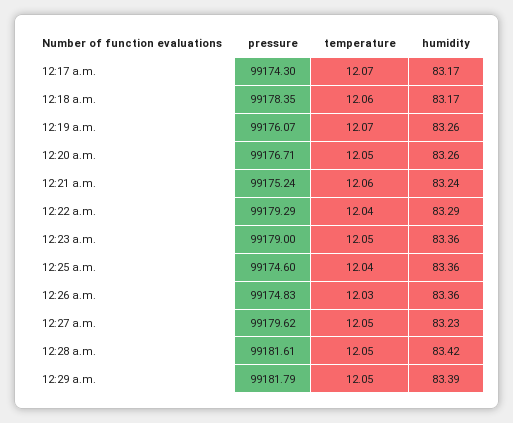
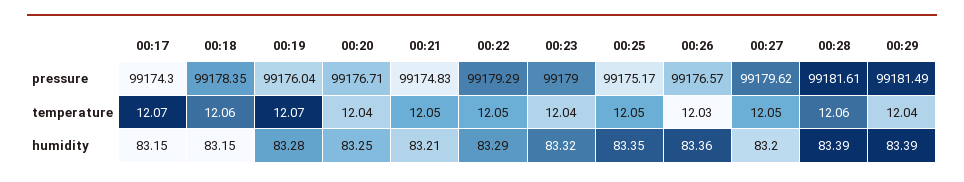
humidity, 12:17 a.m.: 83.17 -> 83.15
humidity, 12:18 a.m.: 83.17 -> 83.15
pressure, 12:19 a.m.: 99176.07 -> 99176.04
humidity, 12:19 a.m.: 83.26 -> 83.28
temperature, 12:20 a.m.: 12.05 -> 12.04
humidity, 12:20 a.m.: 83.26 -> 83.25
pressure, 12:21 a.m.: 99175.24 -> 99174.83
temperature, 12:21 a.m.: 12.06 -> 12.05
humidity, 12:21 a.m.: 83.24 -> 83.21
temperature, 12:22 a.m.: 12.04 -> 12.05
temperature, 12:23 a.m.: 12.05 -> 12.04
humidity, 12:23 a.m.: 83.36 -> 83.32
pressure, 12:25 a.m.: 99174.6 -> 99175.17
temperature, 12:25 a.m.: 12.04 -> 12.05
humidity, 12:25 a.m.: 83.36 -> 83.35
pressure, 12:26 a.m.: 99174.83 -> 99176.57
humidity, 12:27 a.m.: 83.23 -> 83.2
temperature, 12:28 a.m.: 12.05 -> 12.06
humidity, 12:28 a.m.: 83.42 -> 83.39
pressure, 12:29 a.m.: 99181.79 -> 99181.49
temperature, 12:29 a.m.: 12.05 -> 12.04

